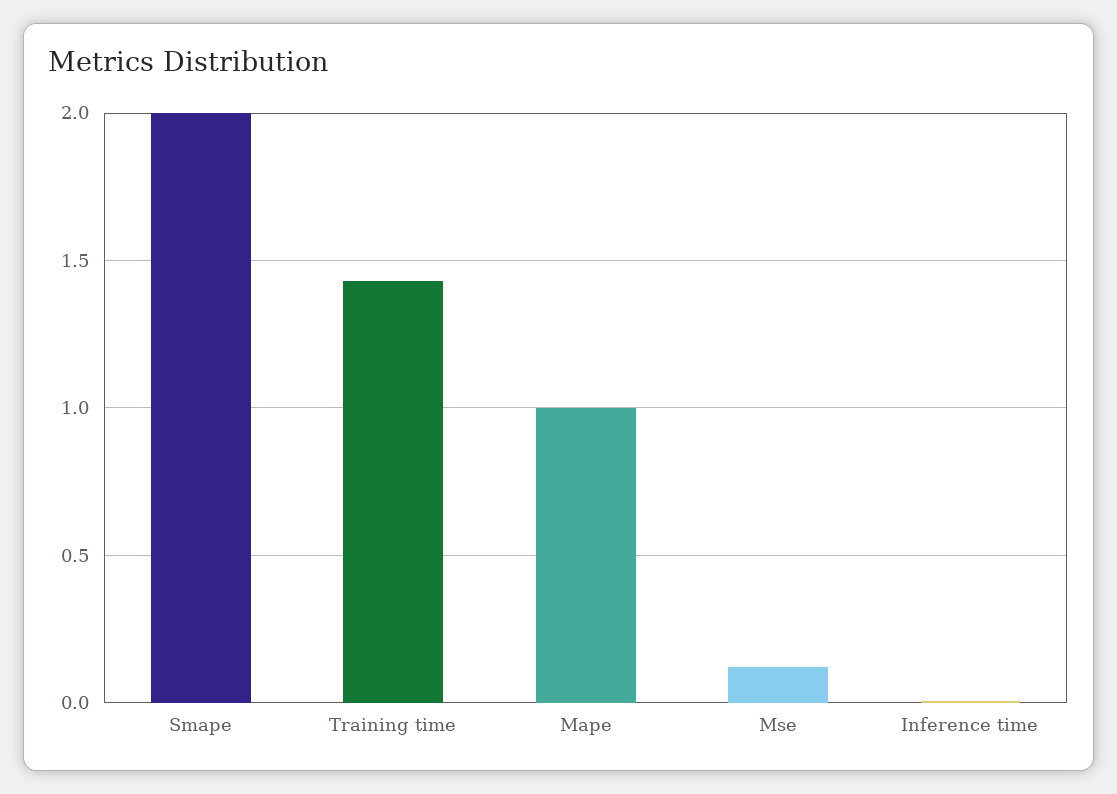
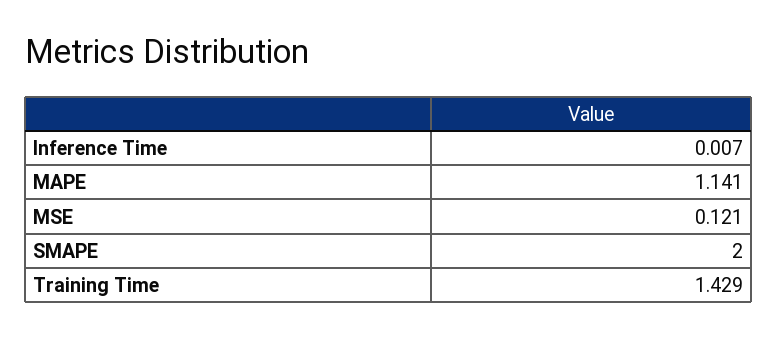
Mape: 1 -> 1.141

